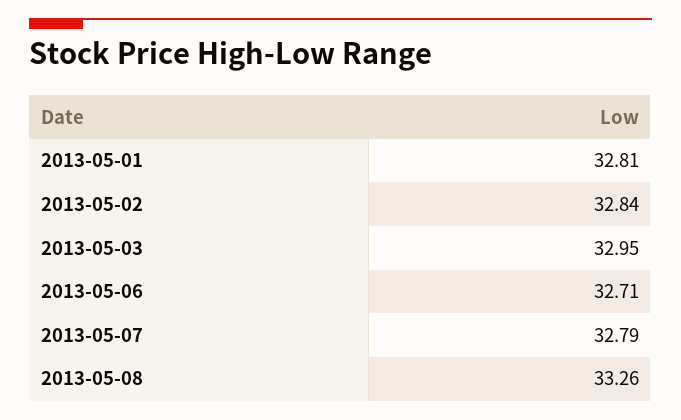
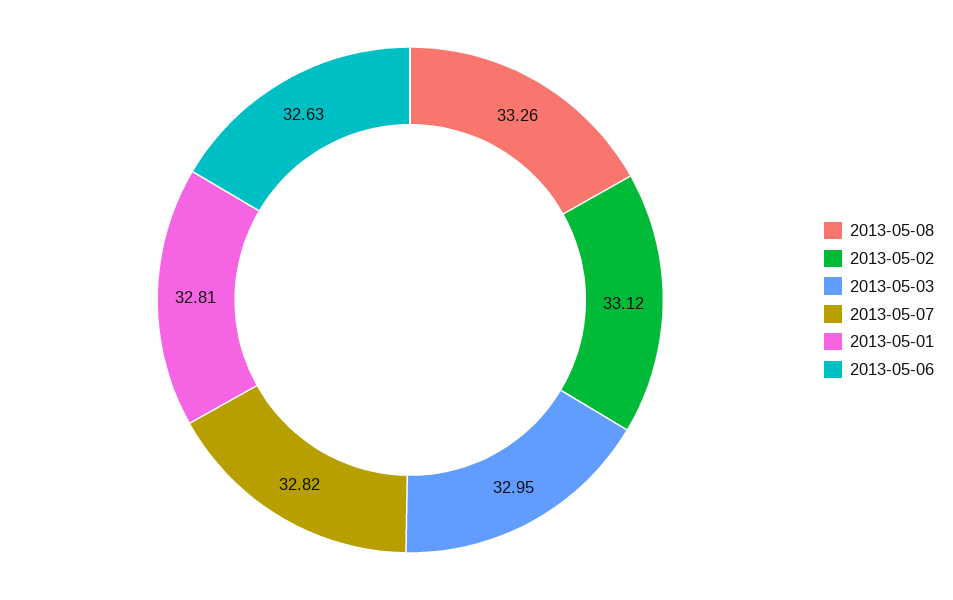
2013-05-02: 32.84 -> 33.12
2013-05-06: 32.71 -> 32.63
2013-05-07: 32.79 -> 32.82

